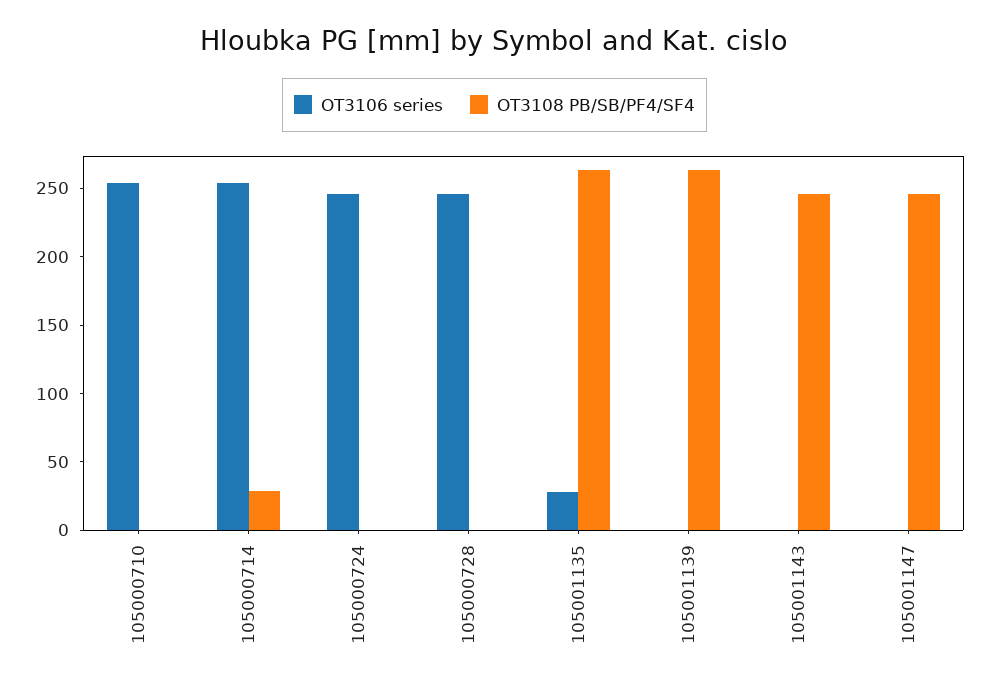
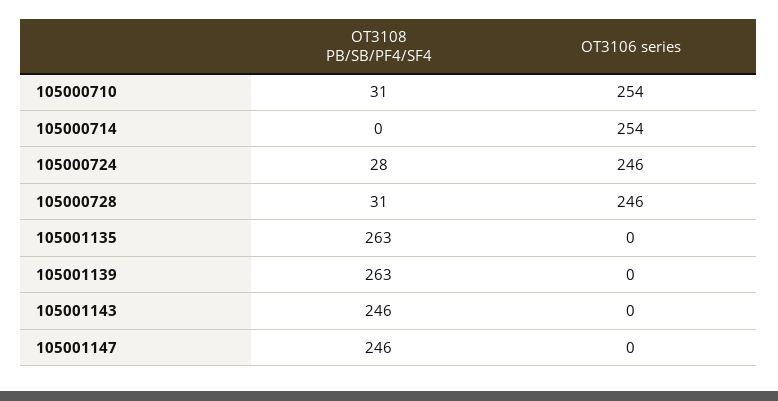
OT3108 PB/SB/PF4/SF4, 105000710: 0 -> 31
OT3108 PB/SB/PF4/SF4, 105000714: 30 -> 0
OT3108 PB/SB/PF4/SF4, 105000724: 0 -> 28
OT3108 PB/SB/PF4/SF4, 105000728: 0 -> 31
OT3106 series, 105001135: 30 -> 0

